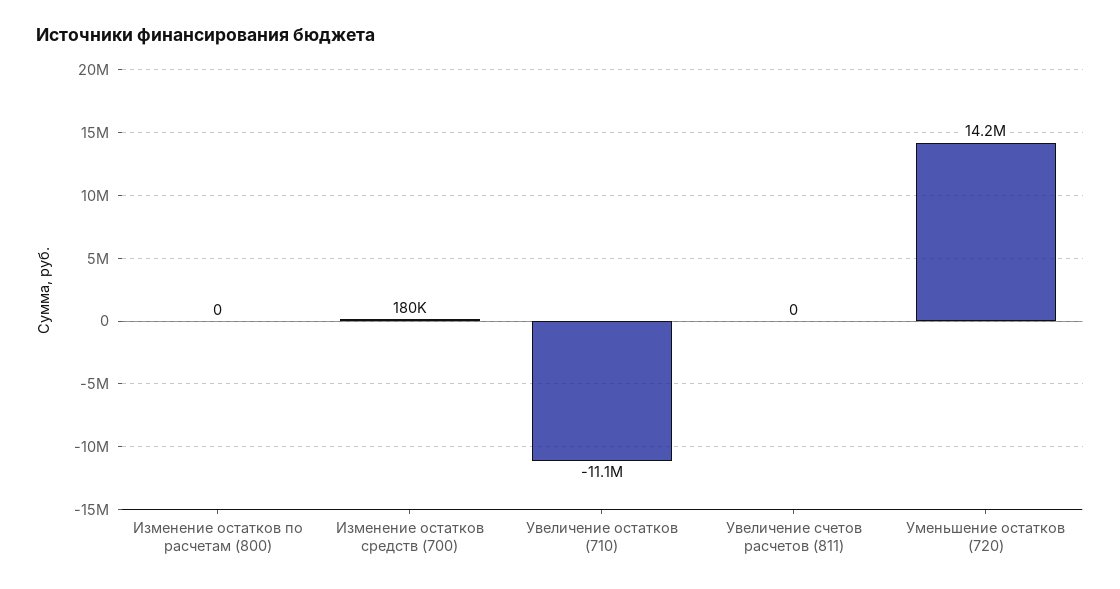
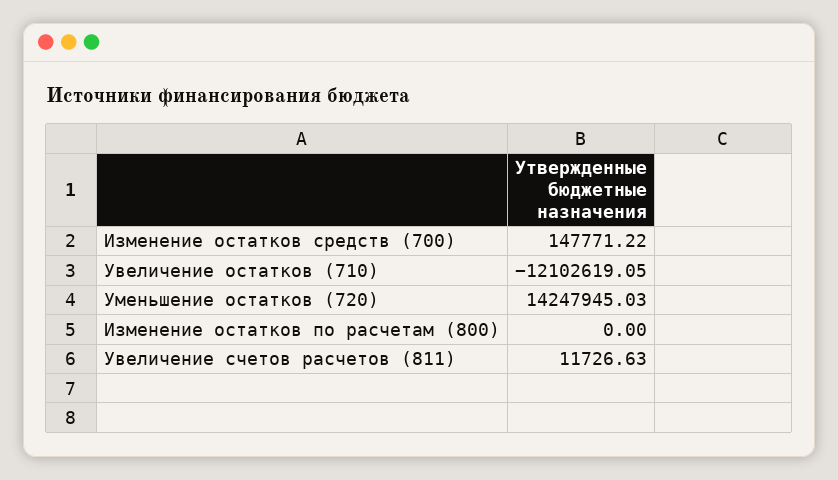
Изменение остатков средств (700): 180000 -> 147771.22
Увеличение остатков (710): -11100000 -> -12102619.05
Увеличение счетов расчетов (811): 0 -> 11726.63

